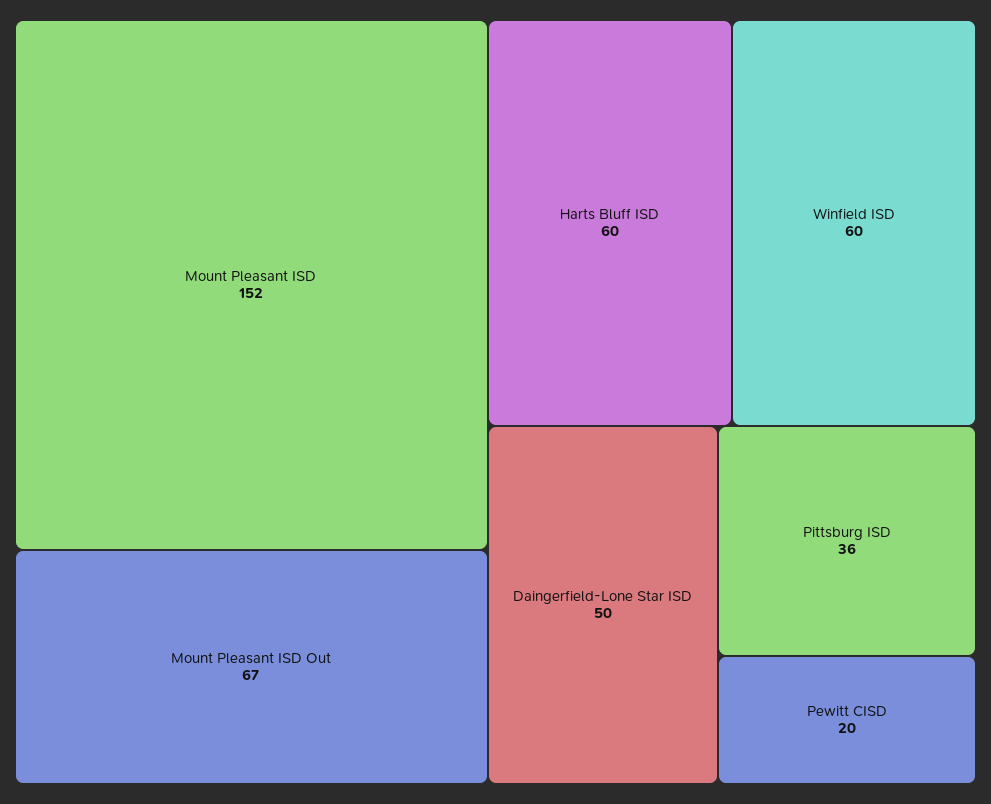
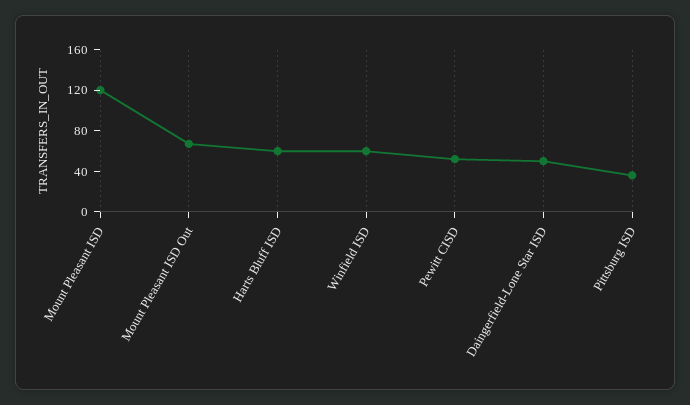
Mount Pleasant ISD: 152 -> 120
Pewitt CISD: 20 -> 50

